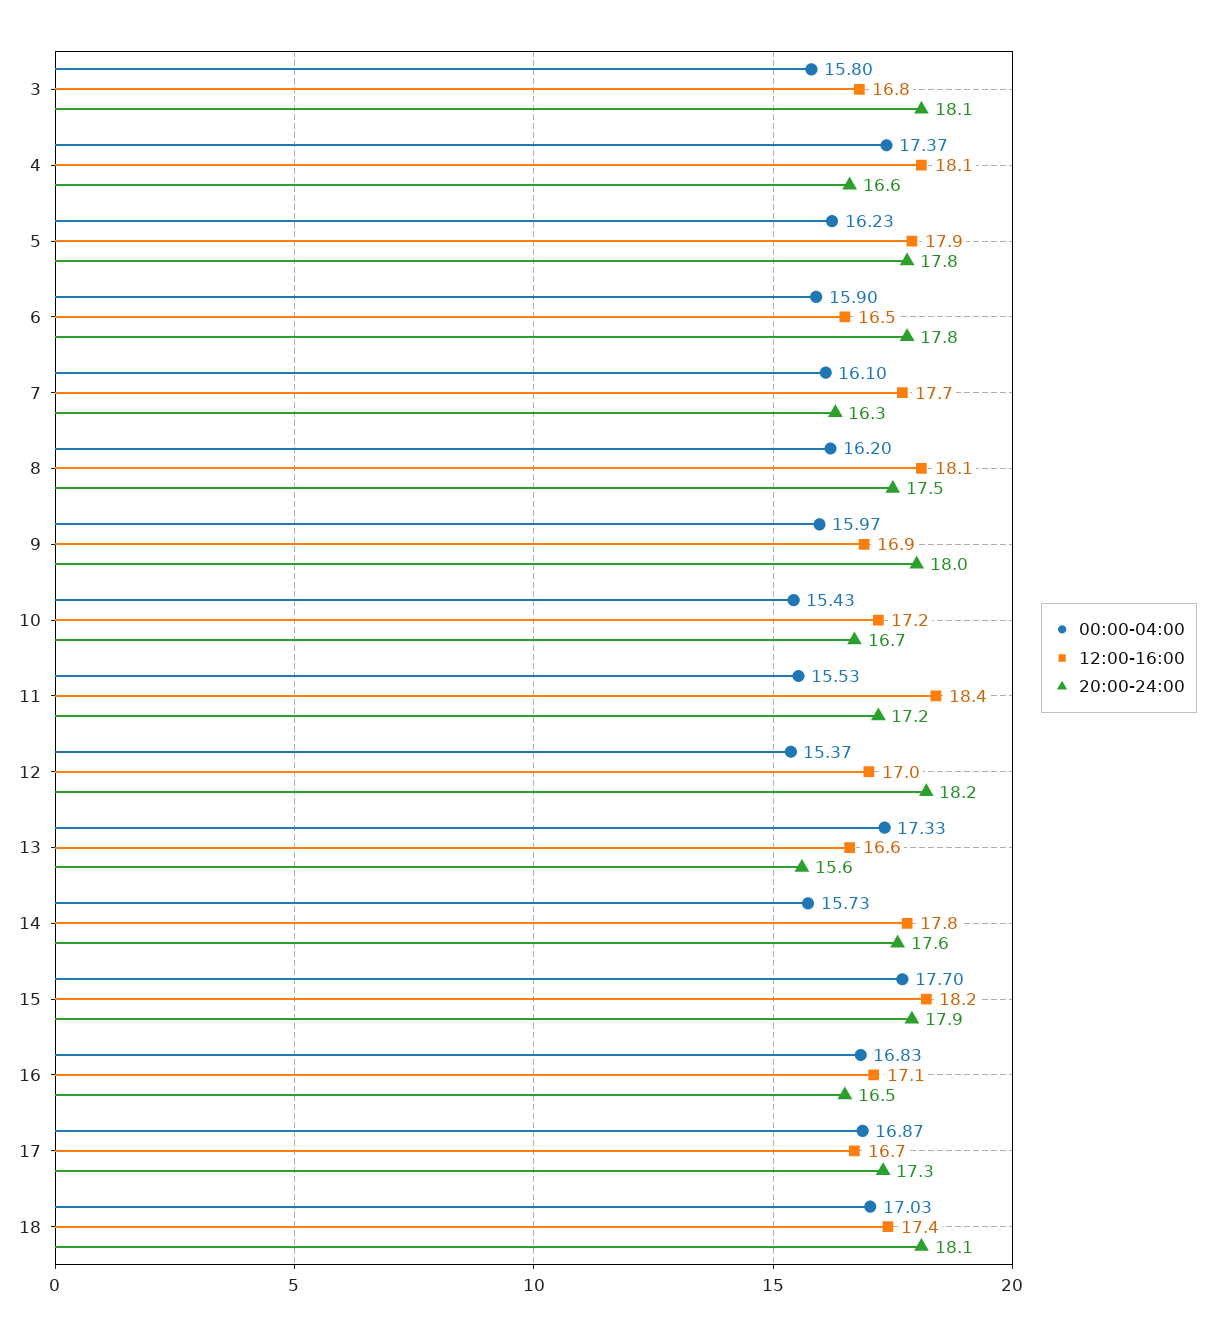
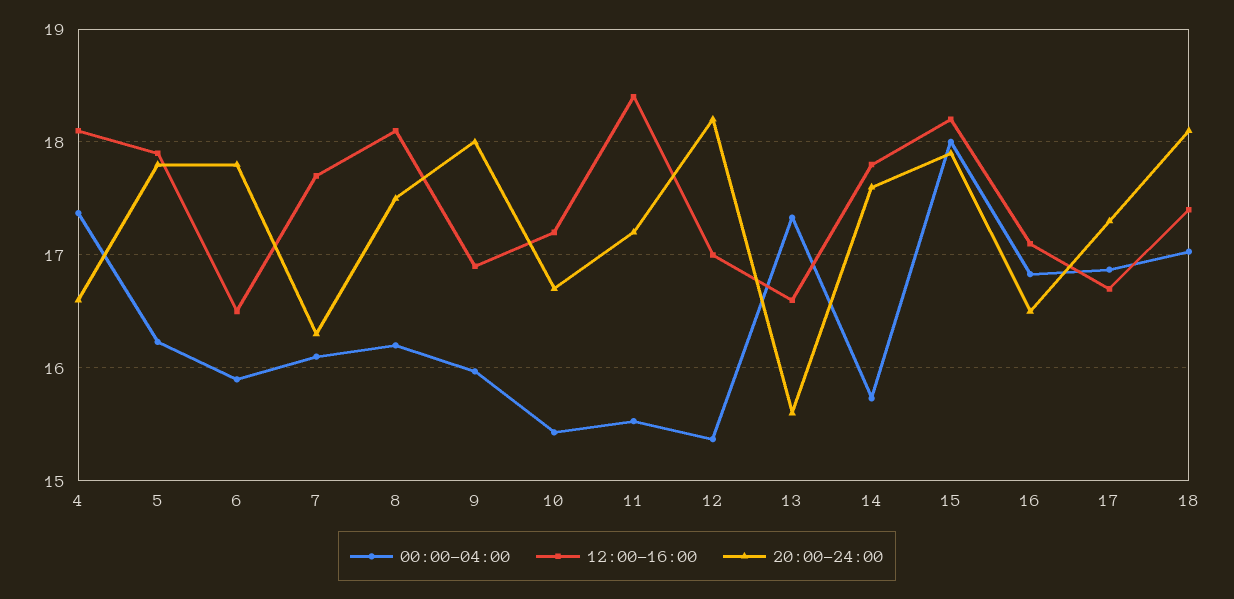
00:00-04:00, 3: 15.8 -> none
12:00-16:00, 3: 16.8 -> none
20:00-24:00, 3: 18.1 -> none
00:00-04:00, 15: 17.7 -> 18

